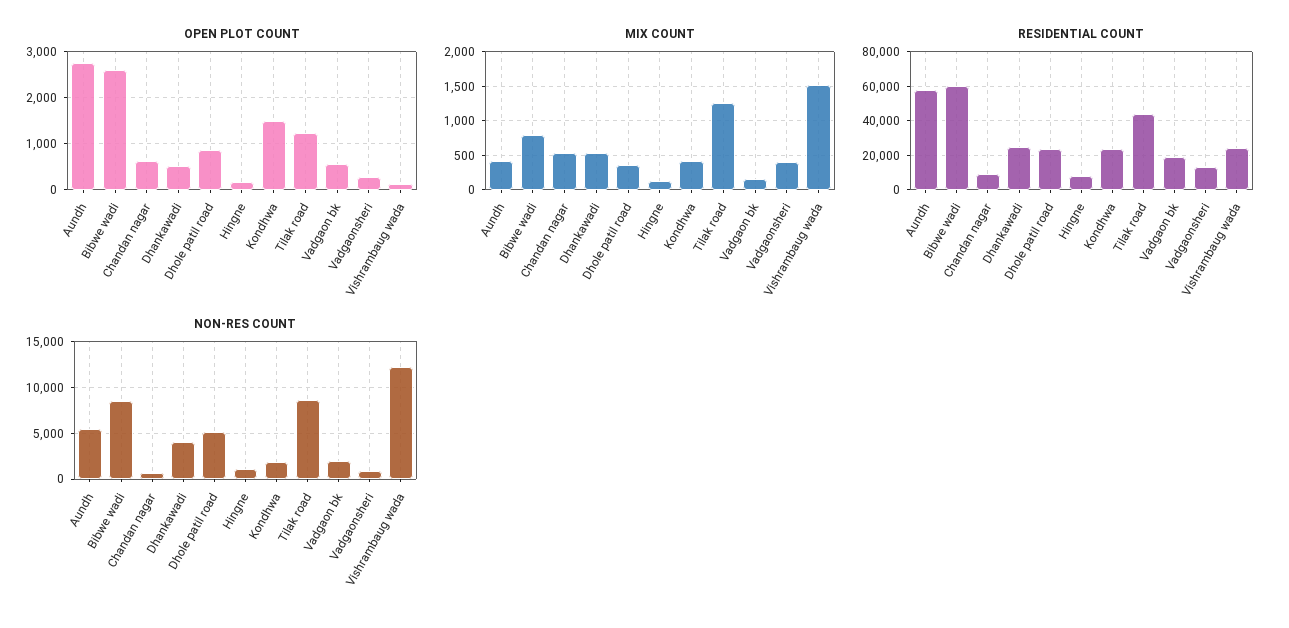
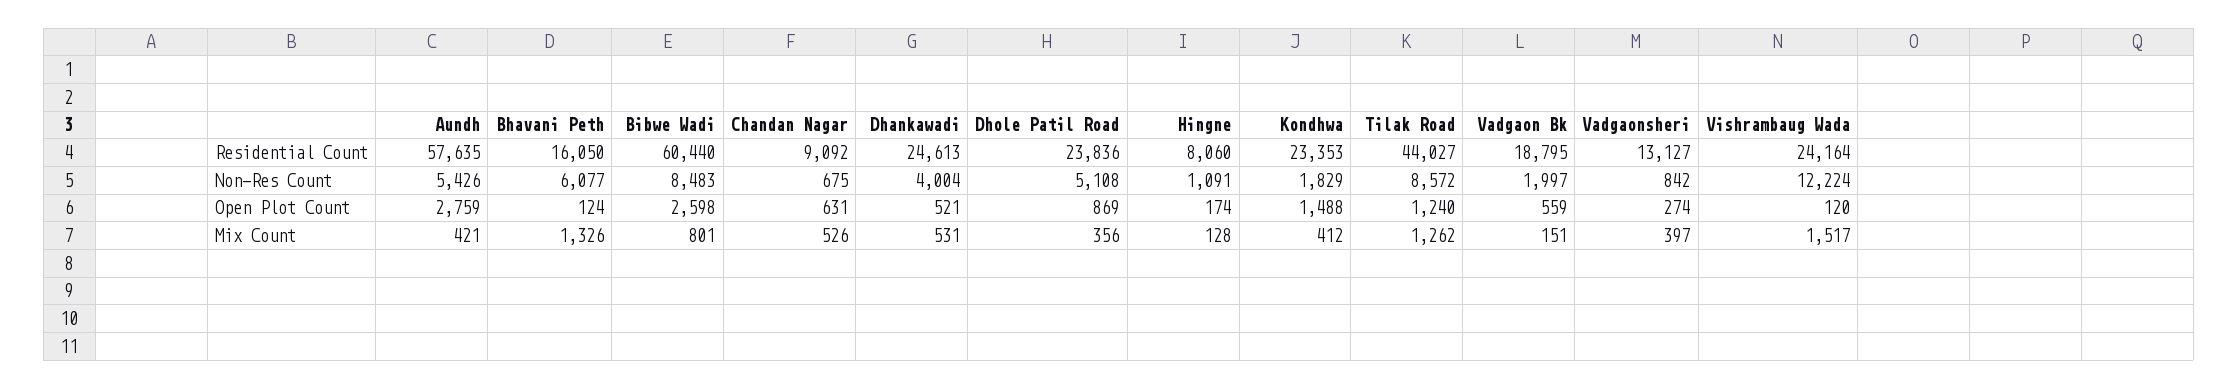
RESIDENTIAL COUNT, Bhavani Peth: none -> 16050
NON-RES COUNT, Bhavani Peth: none -> 6077
OPEN PLOT COUNT, Bhavani Peth: none -> 124
MIX COUNT, Bhavani Peth: none -> 1326

